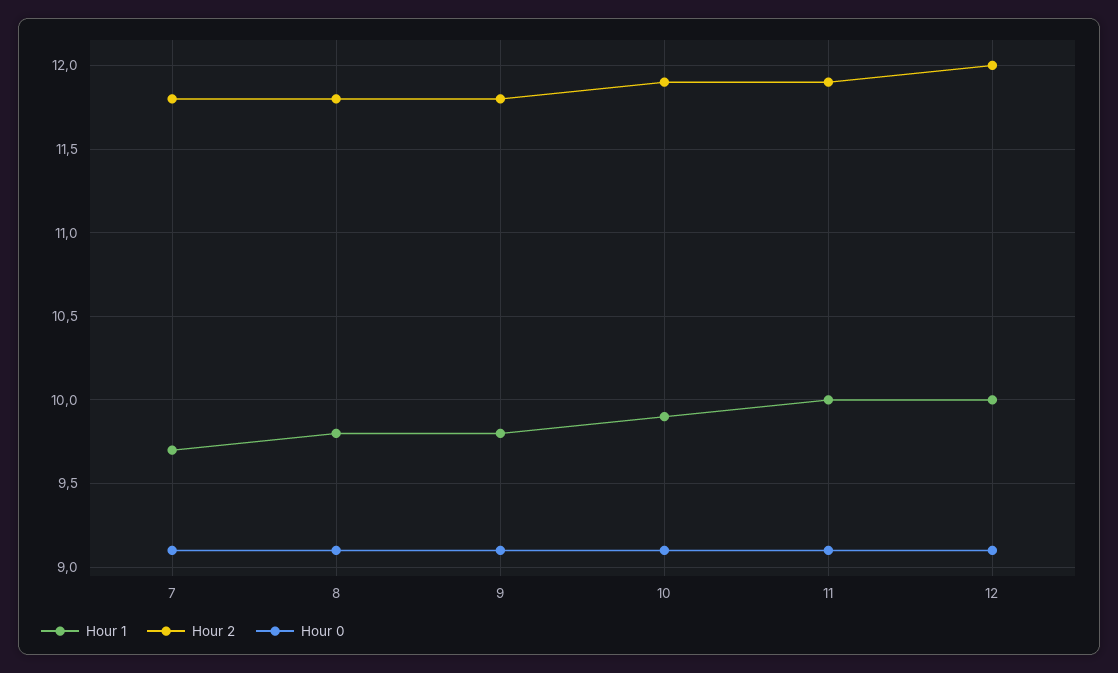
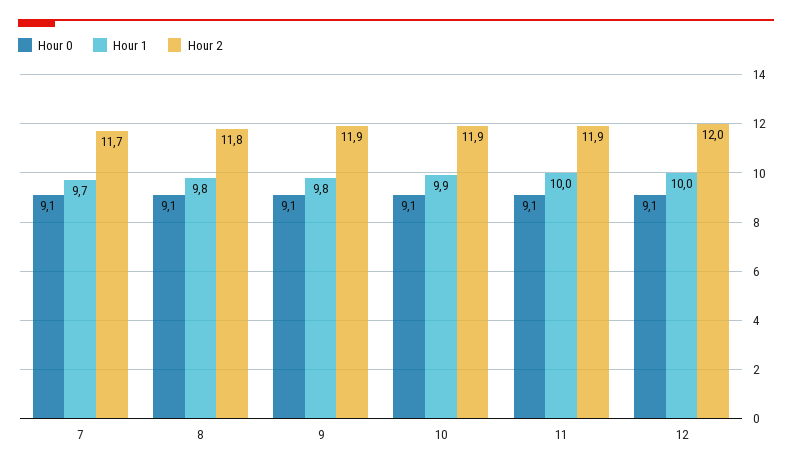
Hour 2, 7: 11.8 -> 11.7
Hour 2, 9: 11.8 -> 11.9

